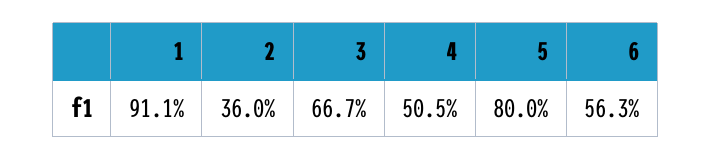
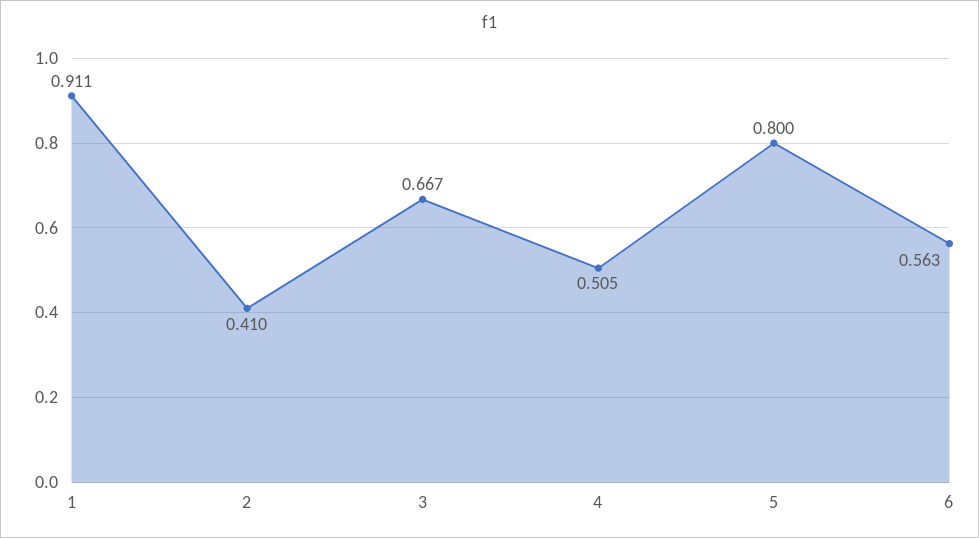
2: 0.36 -> 0.41

